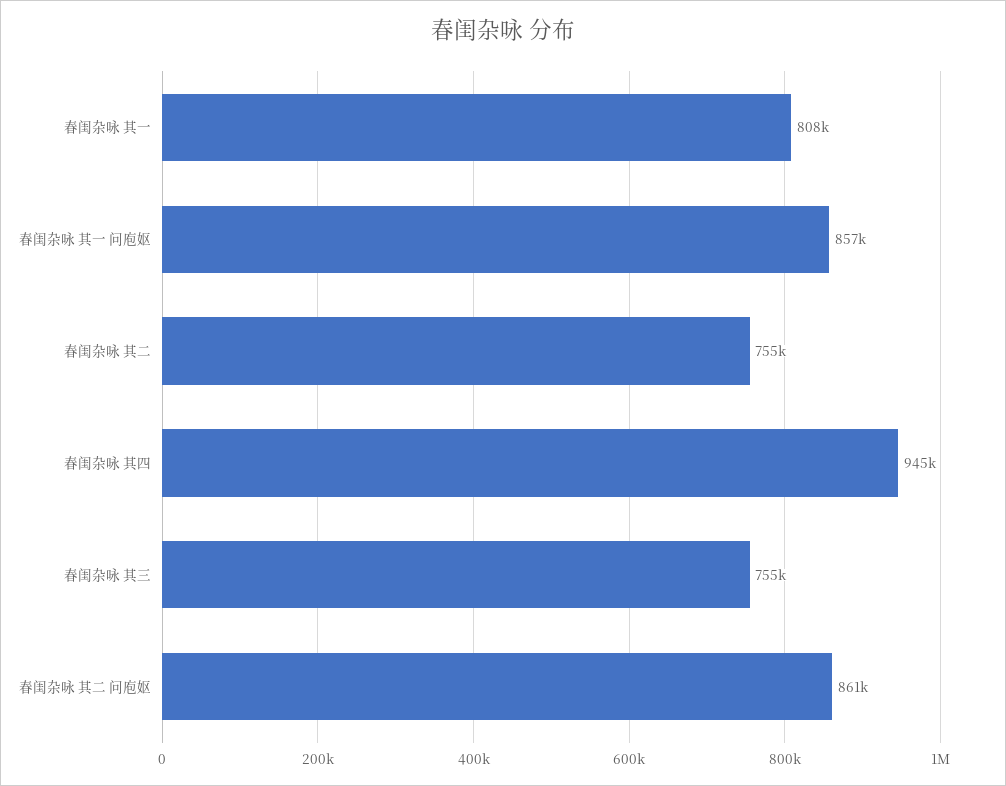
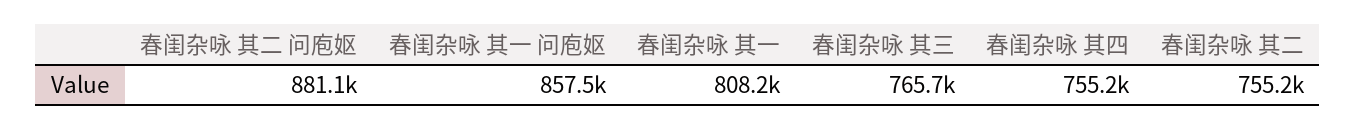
春闺杂咏 其四: 945000 -> 755200
春闺杂咏 其三: 755000 -> 765700
春闺杂咏 其二 问庖妪: 861000 -> 881100

